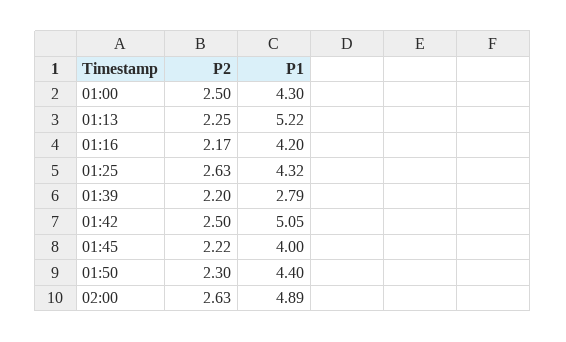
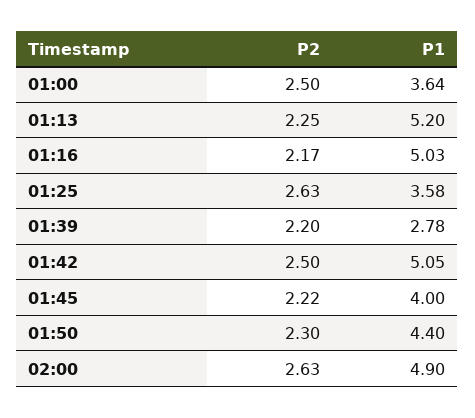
P1, 01:00: 4.3 -> 3.64
P1, 01:13: 5.22 -> 5.2
P1, 01:16: 4.2 -> 5.03
P1, 01:25: 4.32 -> 3.58
P1, 01:39: 2.79 -> 2.78
P1, 02:00: 4.89 -> 4.9

